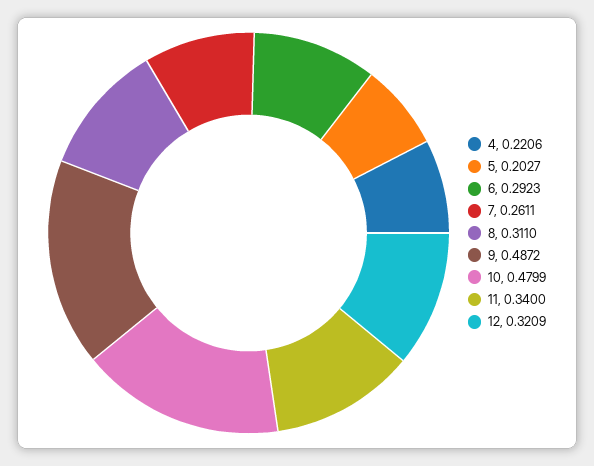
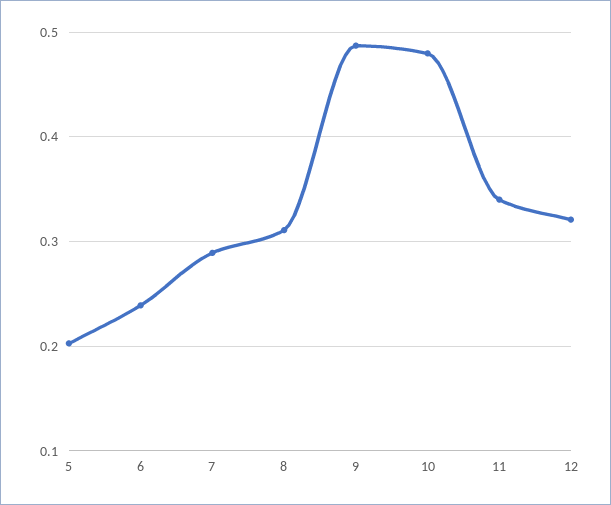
4: 0.2206 -> none
6: 0.2923 -> 0.24
7: 0.2611 -> 0.29

